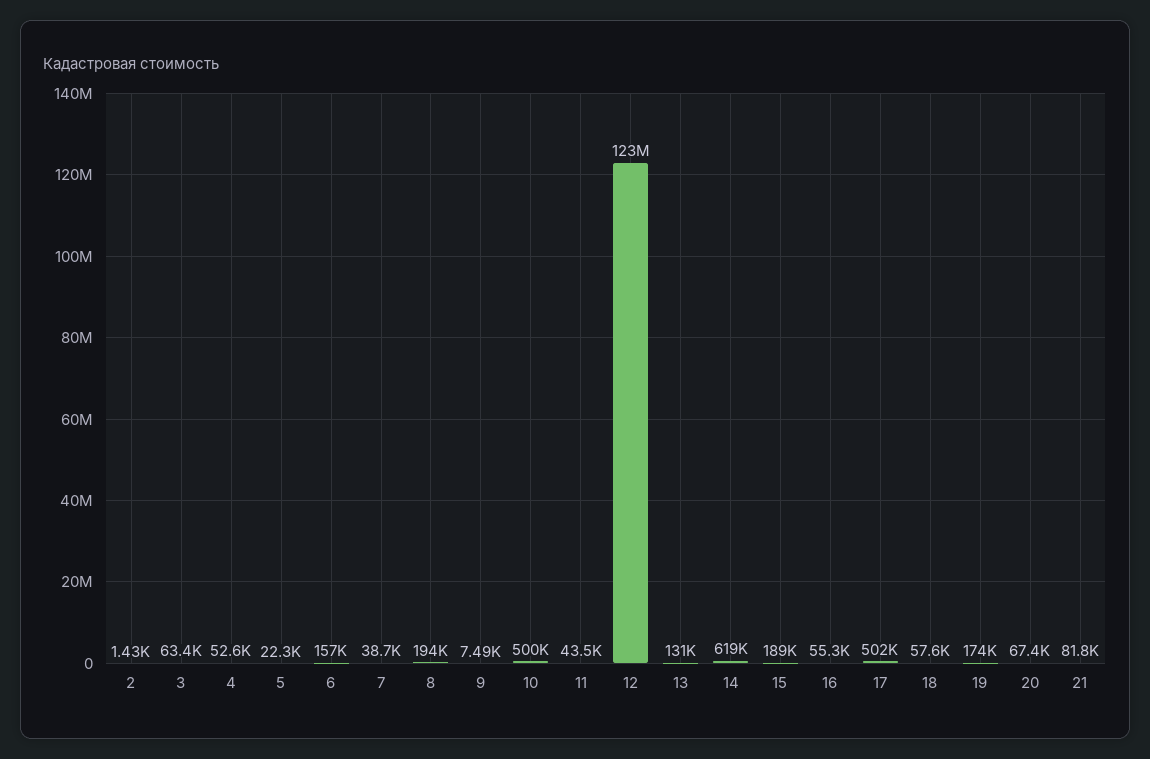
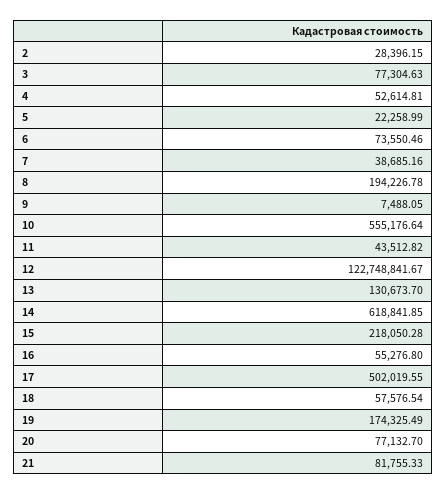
2: 1430 -> 28396.15
3: 63400 -> 77304.63
6: 157000 -> 73550.46
10: 500000 -> 555176.64
15: 189000 -> 218050.28
20: 67400 -> 77132.7

